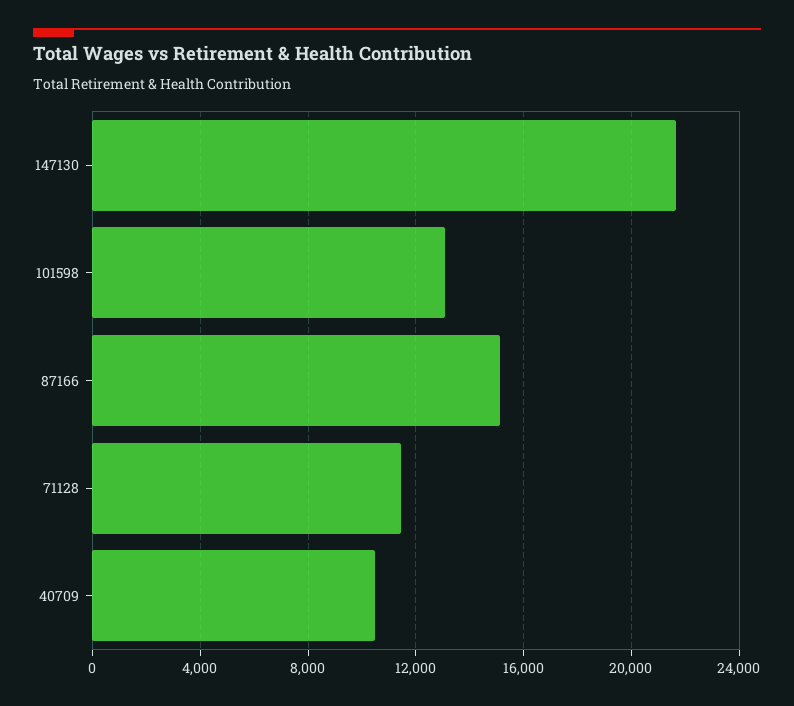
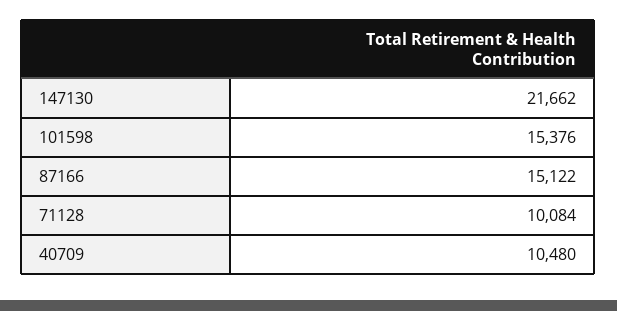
101598: 13000 -> 15376
71128: 11500 -> 10084

